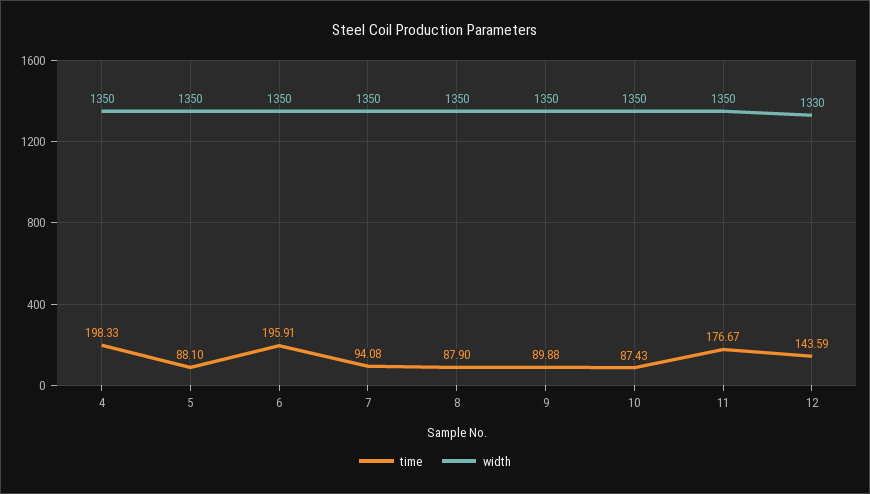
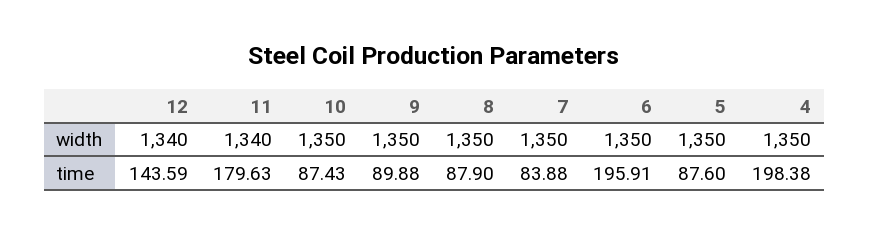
time, 4: 198.33 -> 198.38
time, 5: 88.1 -> 87.6
time, 7: 94.08 -> 83.88
time, 11: 176.67 -> 179.63
width, 11: 1350 -> 1340
width, 12: 1330 -> 1340

